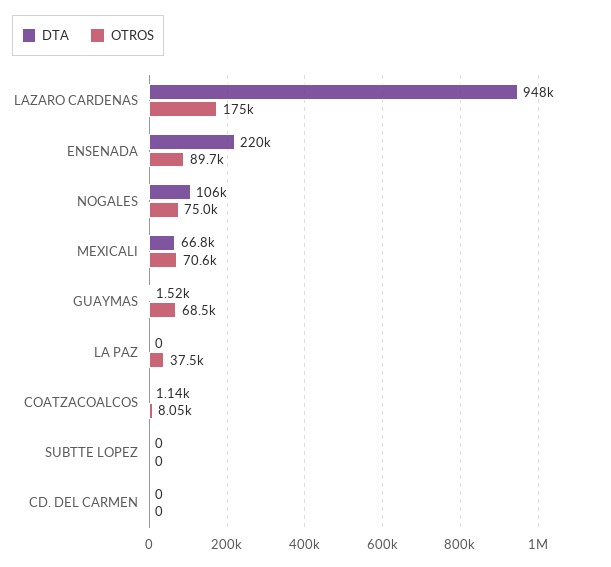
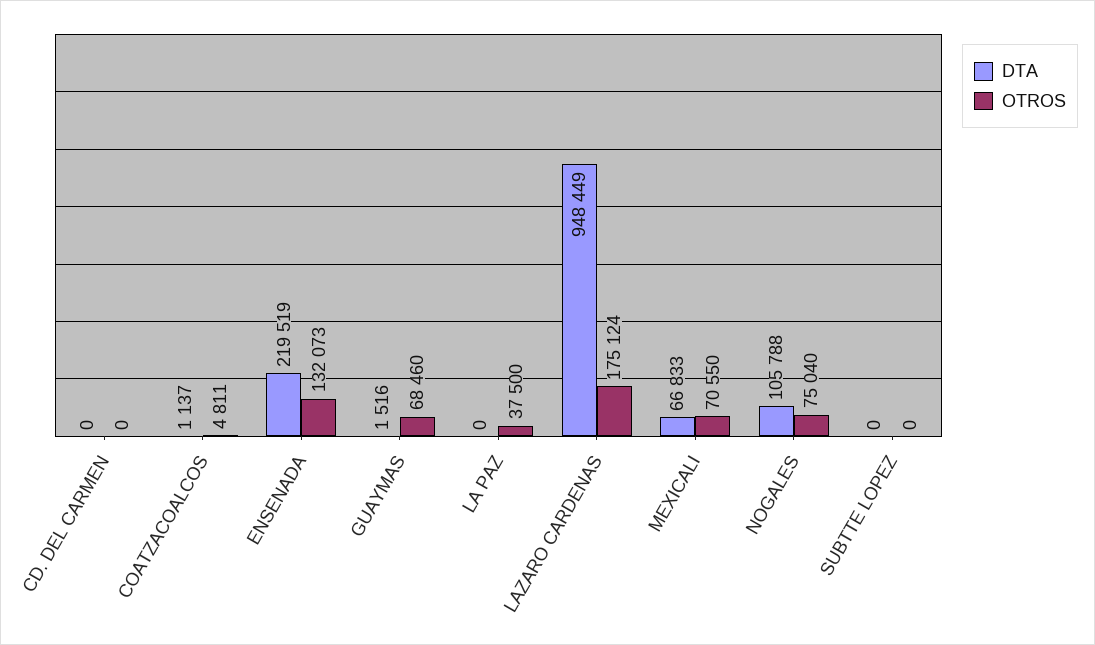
OTROS, ENSENADA: 89700 -> 132073
OTROS, COATZACOALCOS: 8050 -> 4811

